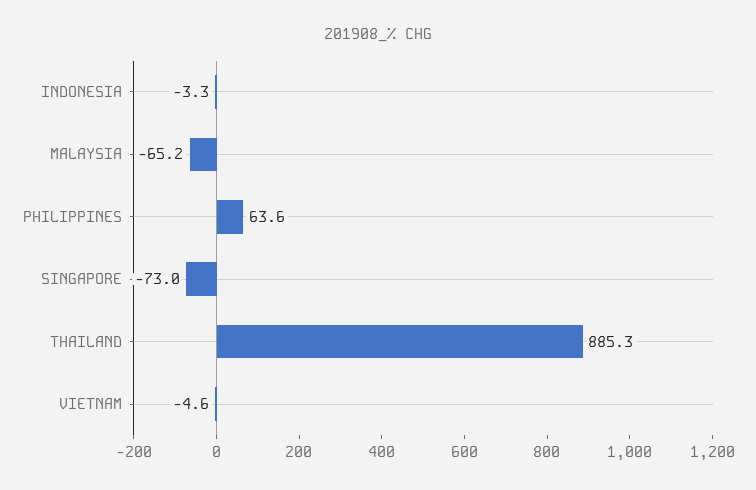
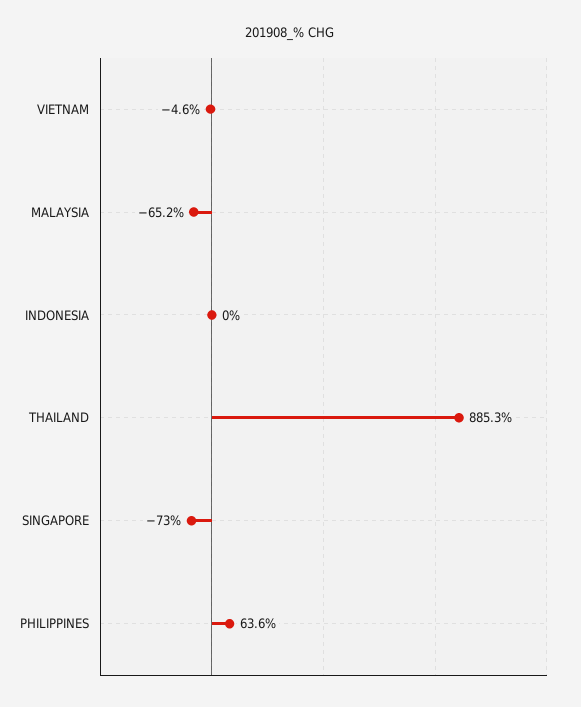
INDONESIA: -3.3 -> 0

